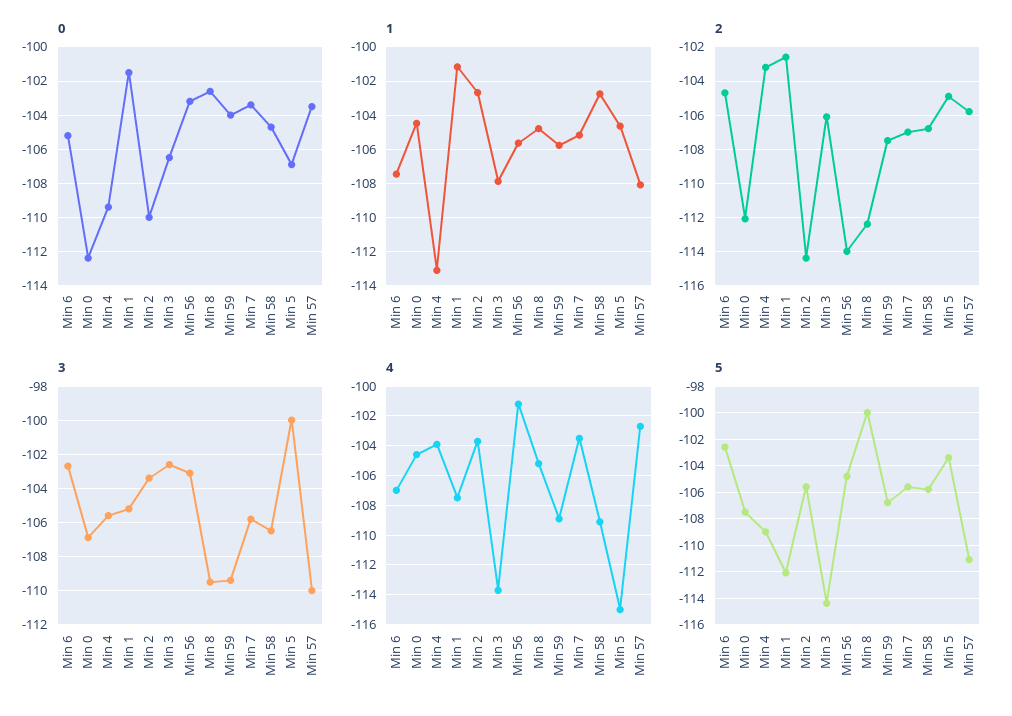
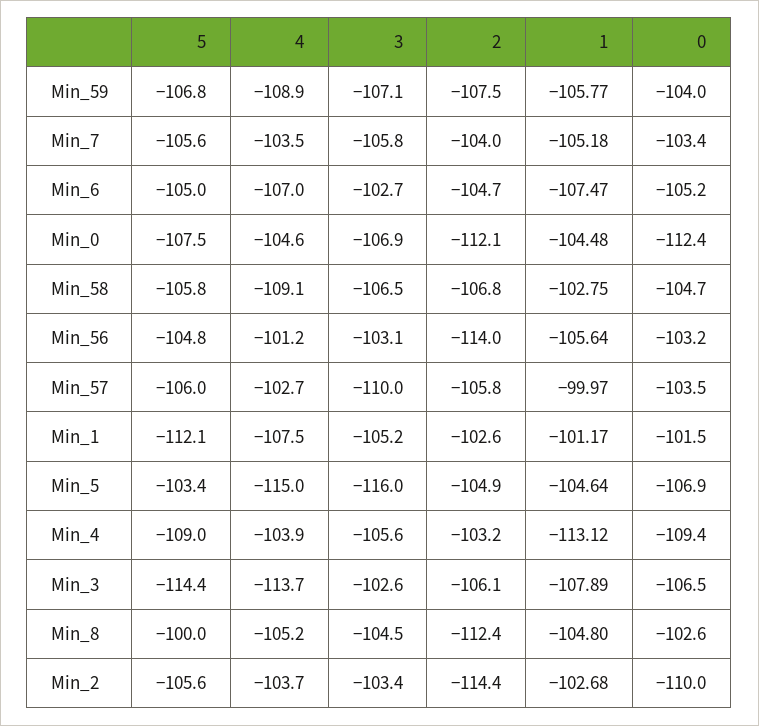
1, Min 57: -108 -> -99.97
2, Min 7: -107 -> -104
3, Min 8: -109.5 -> -104.5
3, Min 59: -109.5 -> -107.1
3, Min 5: -100 -> -116
5, Min 6: -102.5 -> -105
5, Min 57: -111 -> -106

